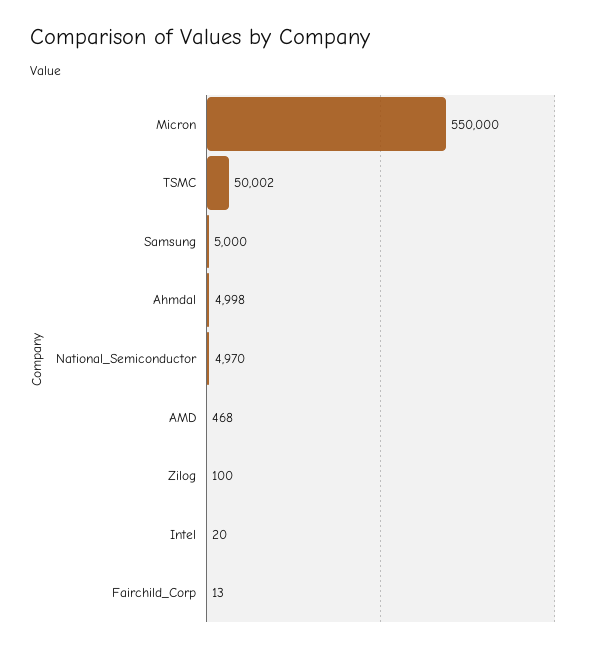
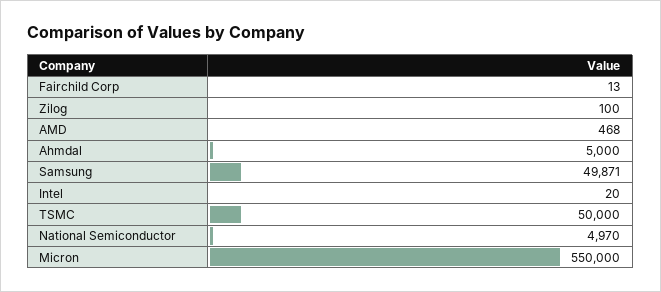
TSMC: 50002 -> 50000
Samsung: 5000 -> 49871
Ahmdal: 4998 -> 5000

